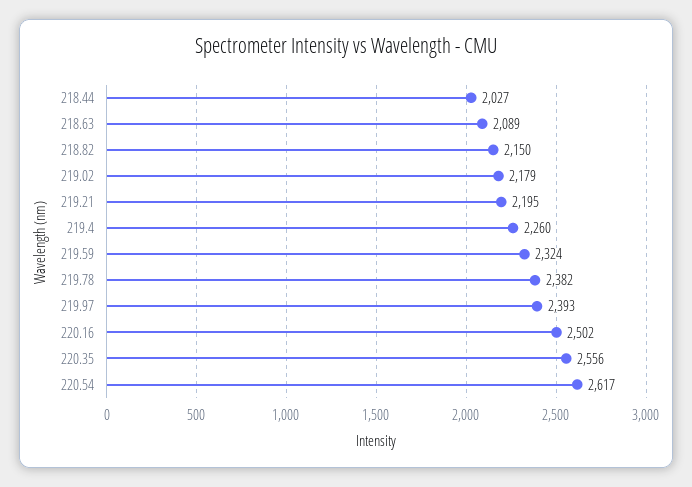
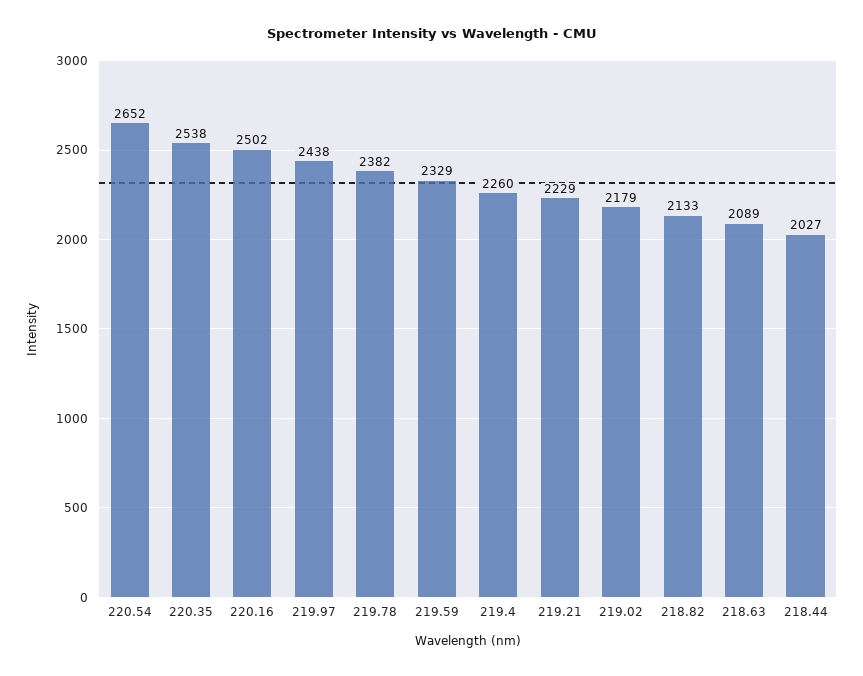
218.82: 2150 -> 2133
219.21: 2195 -> 2229
219.59: 2324 -> 2329
219.97: 2393 -> 2438
220.35: 2556 -> 2538
220.54: 2617 -> 2652

